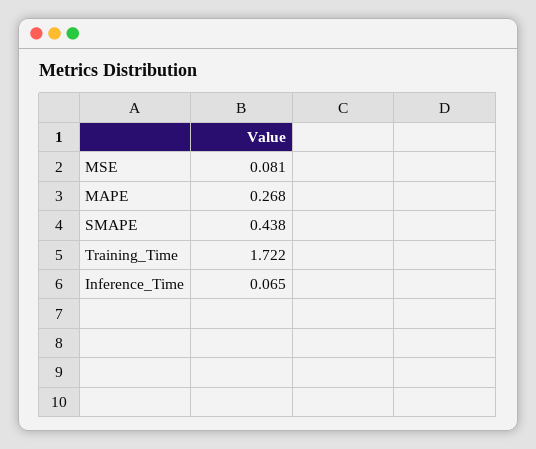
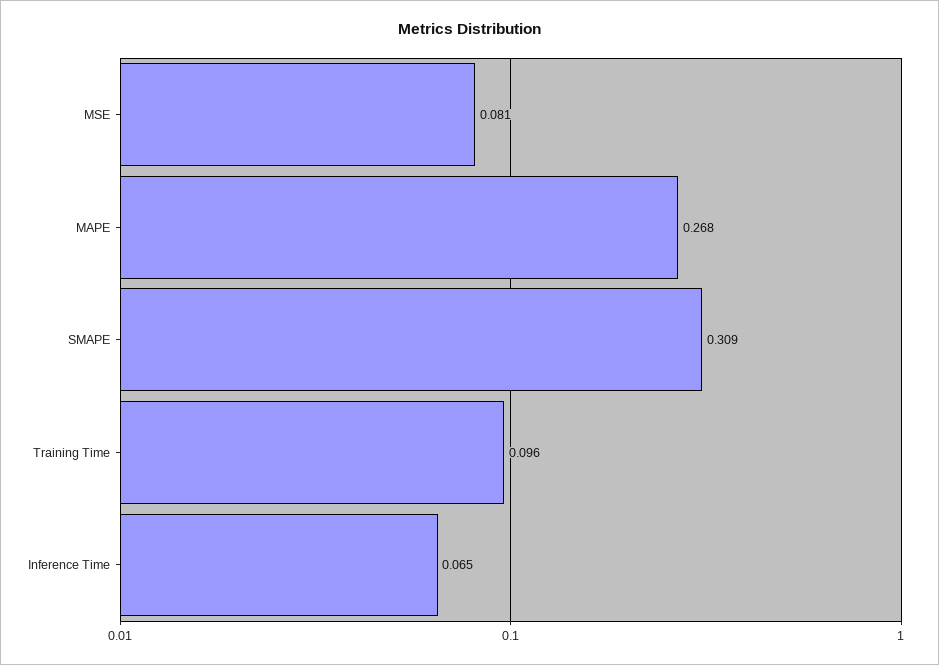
SMAPE: 0.438 -> 0.309
Training_Time: 1.722 -> 0.096

